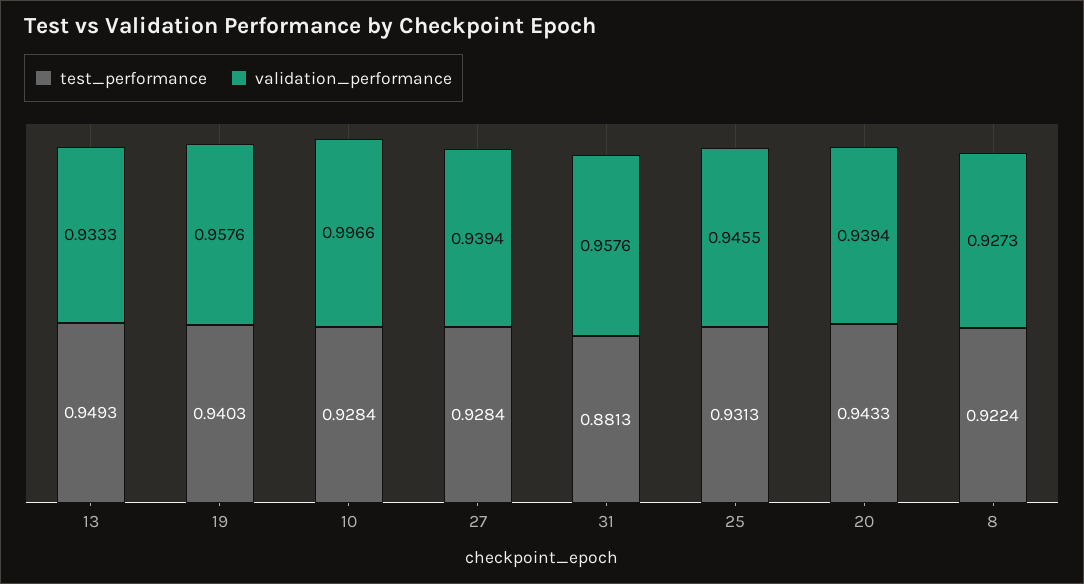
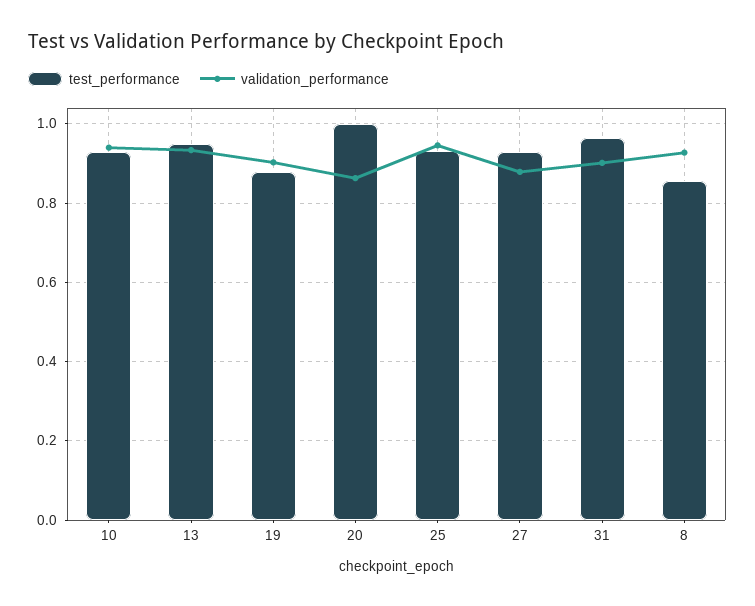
test_performance, 19: 0.9403 -> 0.88
validation_performance, 19: 0.9576 -> 0.9
validation_performance, 10: 0.9966 -> 0.94
validation_performance, 27: 0.9394 -> 0.88
test_performance, 31: 0.8813 -> 0.96
validation_performance, 31: 0.9576 -> 0.9
test_performance, 20: 0.9433 -> 1
validation_performance, 20: 0.9394 -> 0.86
test_performance, 8: 0.9224 -> 0.86

